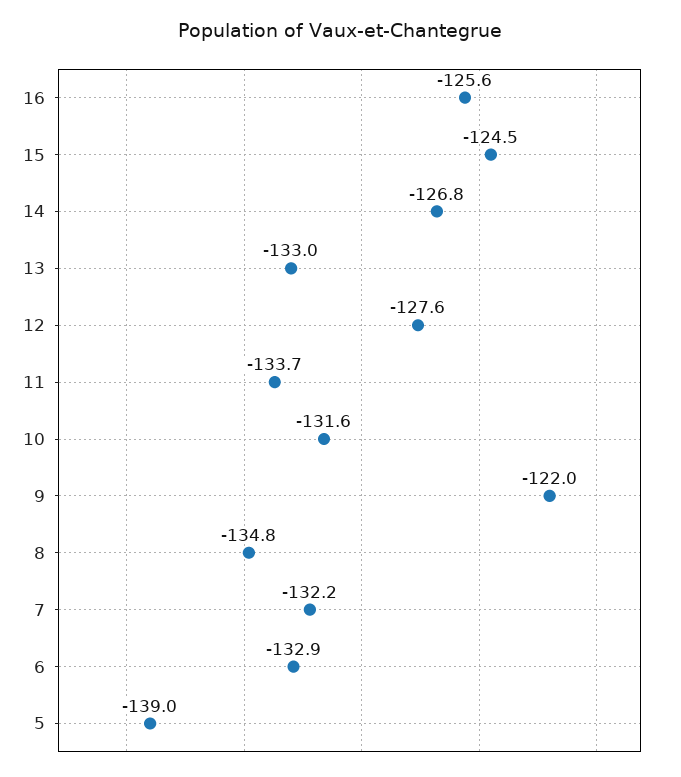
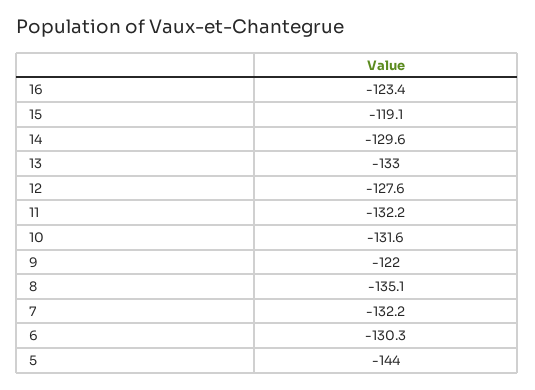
16: -125.6 -> -123.4
15: -124.5 -> -119.1
14: -126.8 -> -129.6
11: -133.7 -> -132.2
8: -134.8 -> -135.1
6: -132.9 -> -130.3
5: -139 -> -144

